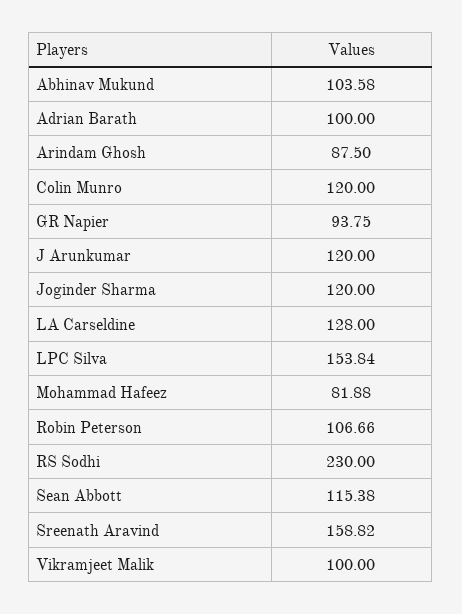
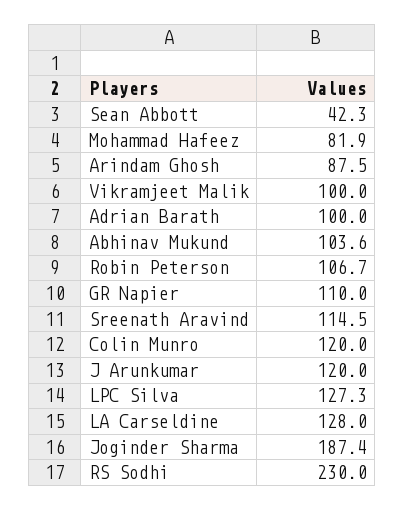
GR Napier: 93.75 -> 110
Joginder Sharma: 120 -> 187.4
LPC Silva: 153.84 -> 127.3
Sean Abbott: 115.38 -> 42.3
Sreenath Aravind: 158.82 -> 114.5

